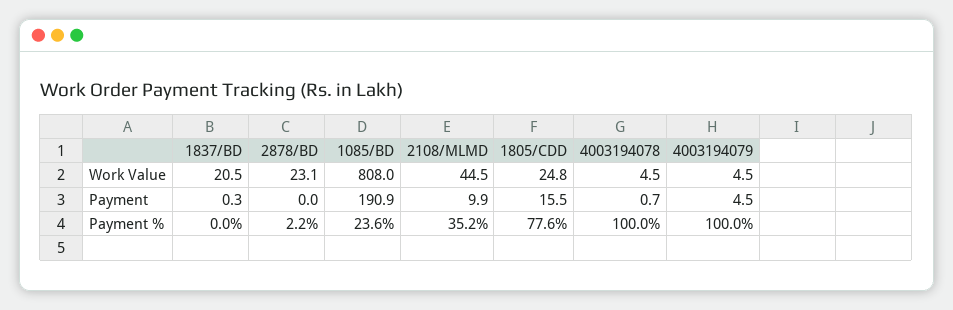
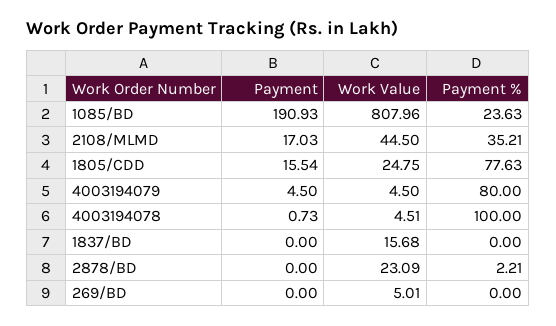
1837/BD, Work Value: 20.5 -> 15.68
1837/BD, Payment: 0.3 -> 0
2108/MLMD, Payment: 9.9 -> 17.03
4003194079, Payment %: 100 -> 80
269/BD, Payment: none -> 0
269/BD, Work Value: none -> 5.01
269/BD, Payment %: none -> 0

